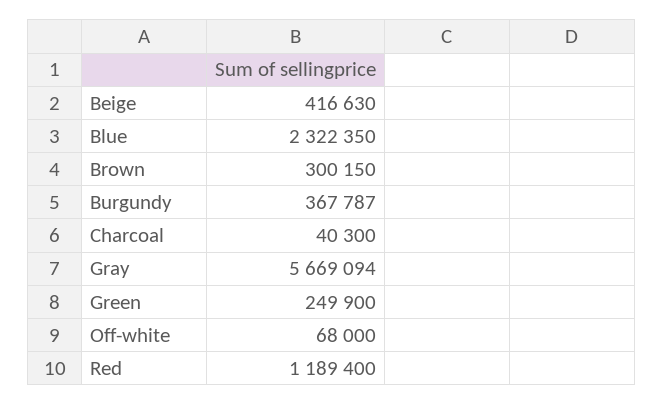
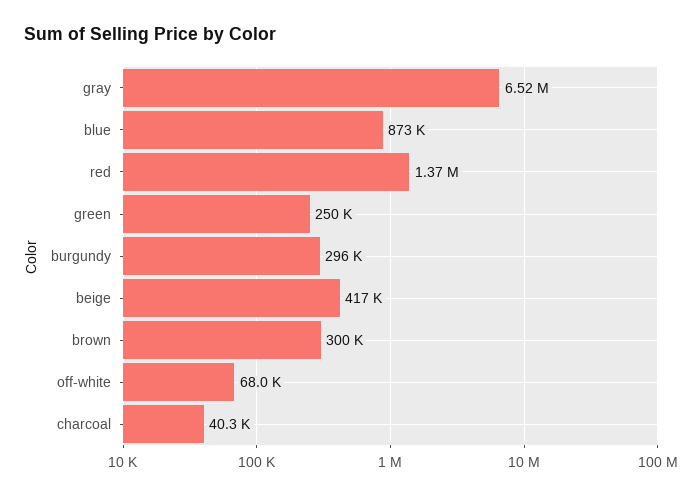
Blue: 2322350 -> 873000
Burgundy: 367787 -> 296000
Gray: 5669094 -> 6520000
Red: 1189400 -> 1370000

